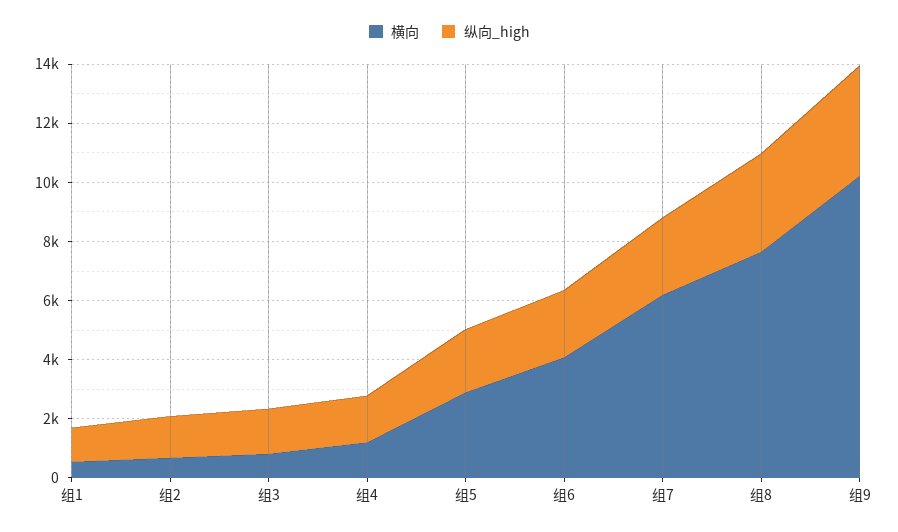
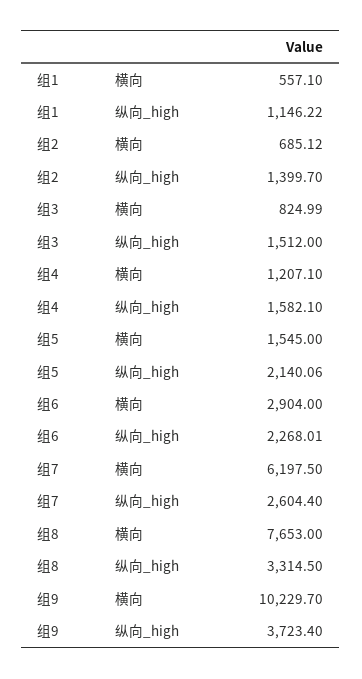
横向, 组5: 3000 -> 1545
横向, 组6: 4000 -> 2904

